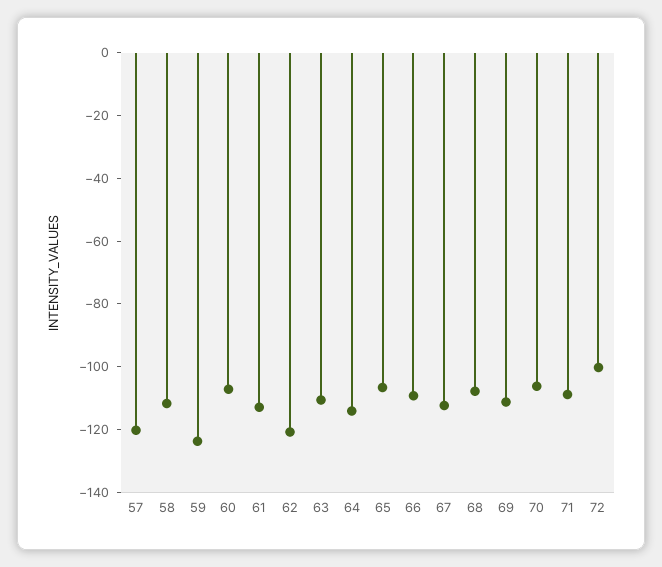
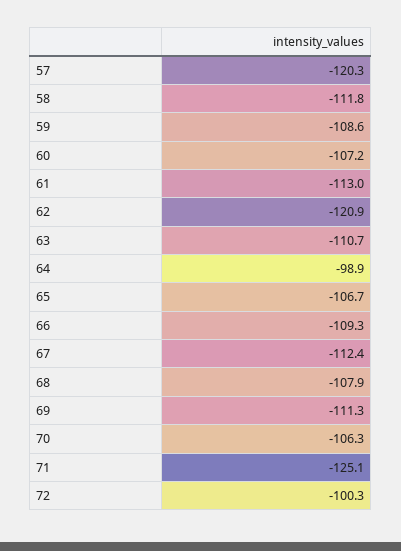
59: -125 -> -108.6
64: -115 -> -98.9
71: -110 -> -125.1

